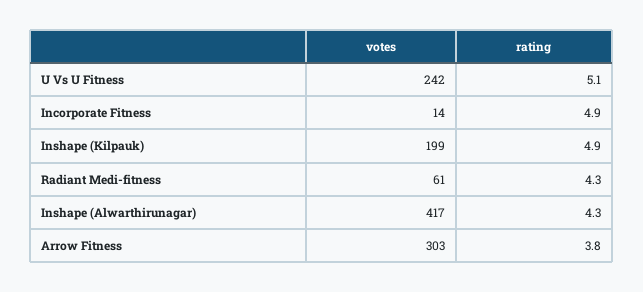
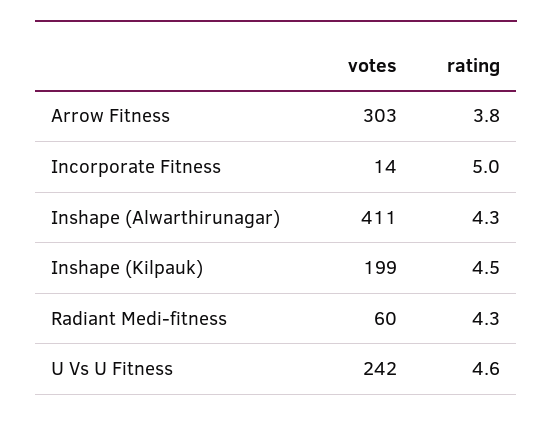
rating, U Vs U Fitness: 5.1 -> 4.6
rating, Incorporate Fitness: 4.9 -> 5
rating, Inshape (Kilpauk): 4.9 -> 4.5
votes, Radiant Medi-fitness: 61 -> 60
votes, Inshape (Alwarthirunagar): 417 -> 411

